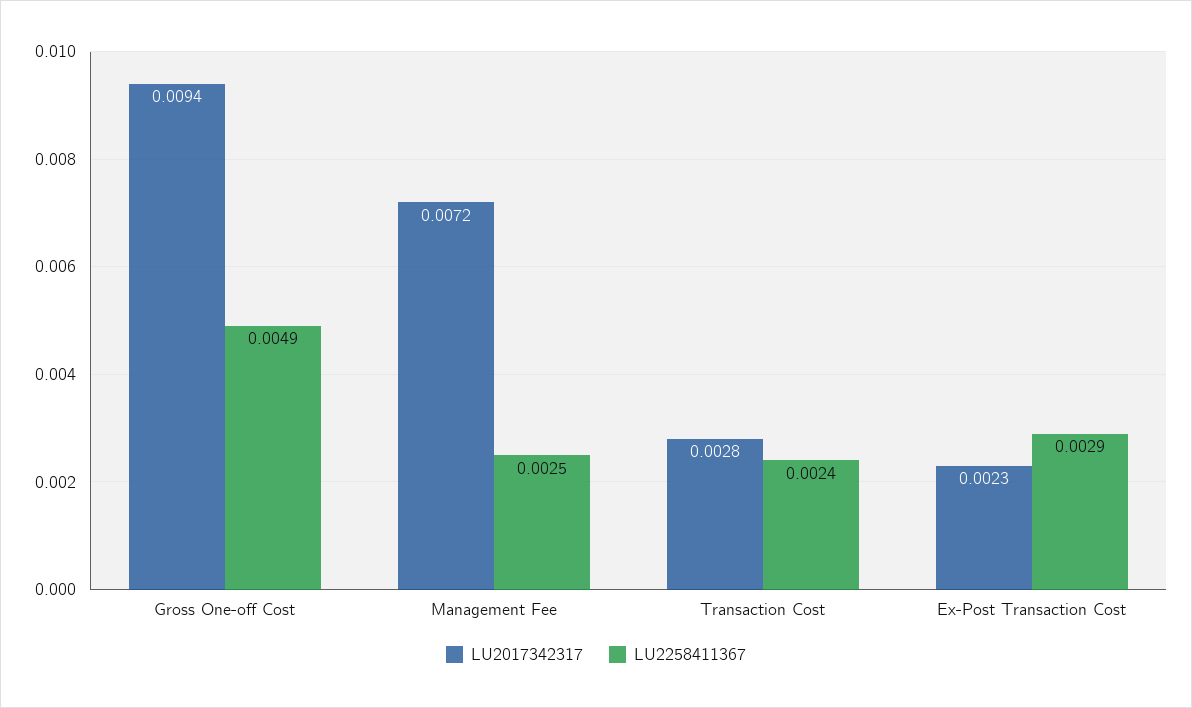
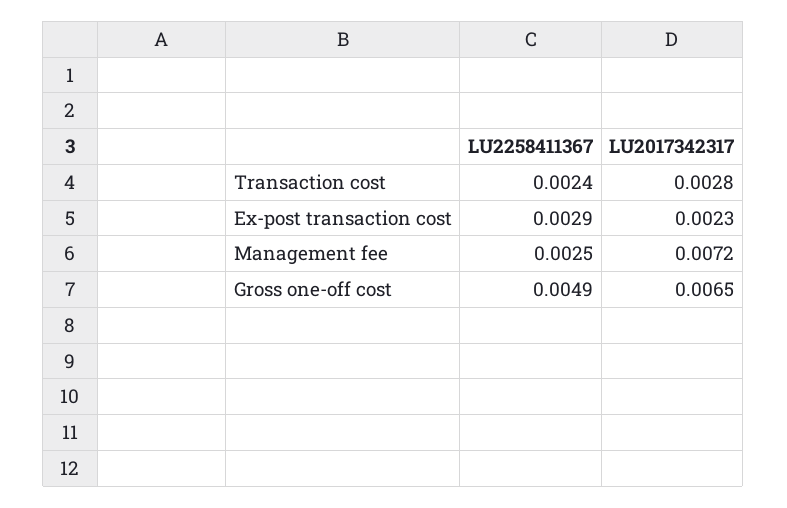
LU2017342317, Gross One-off Cost: 0.0094 -> 0.0065

